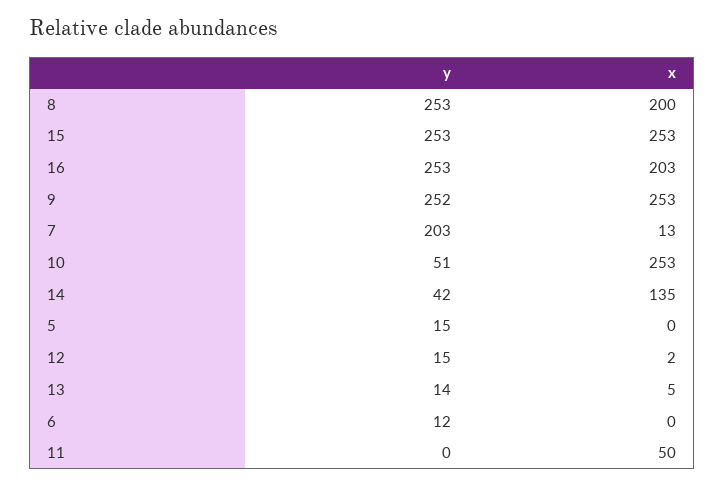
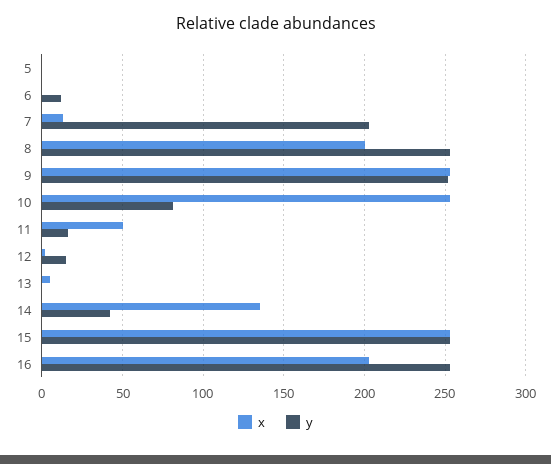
y, 10: 51 -> 80
y, 5: 15 -> 0
y, 13: 14 -> 0
y, 11: 0 -> 15

